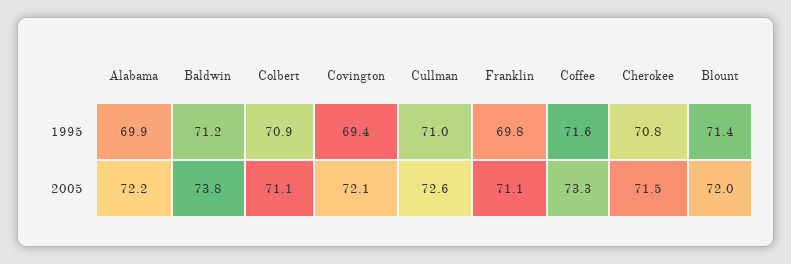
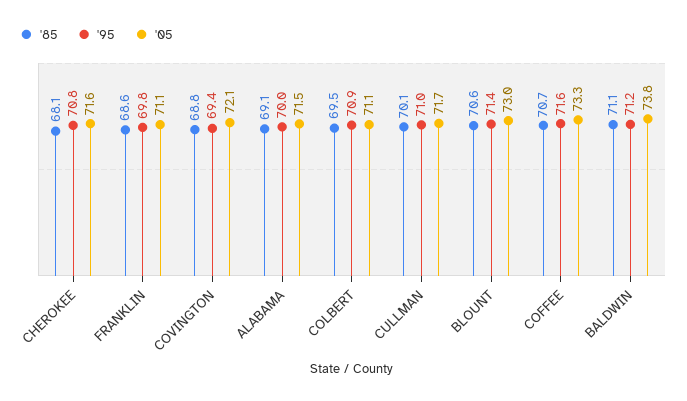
1995, Alabama: 69.9 -> 70
2005, Alabama: 72.2 -> 71.5
2005, Cullman: 72.6 -> 71.7
2005, Cherokee: 71.5 -> 71.6
2005, Blount: 72 -> 73
'85, Cherokee: none -> 68.1
'85, Franklin: none -> 68.6
'85, Covington: none -> 68.8
'85, Alabama: none -> 69.1
'85, Colbert: none -> 69.5
'85, Cullman: none -> 70.1
'85, Blount: none -> 70.6
'85, Coffee: none -> 70.7
'85, Baldwin: none -> 71.1

